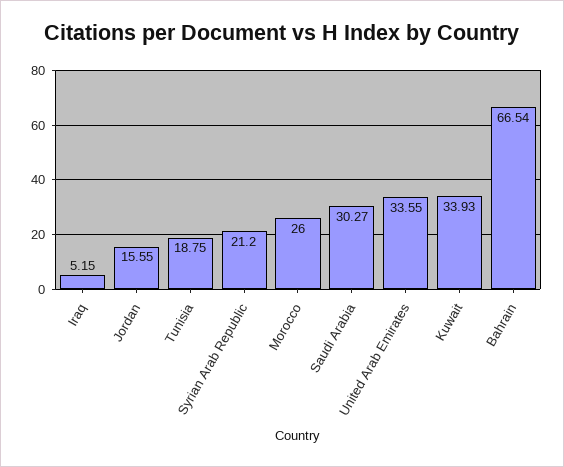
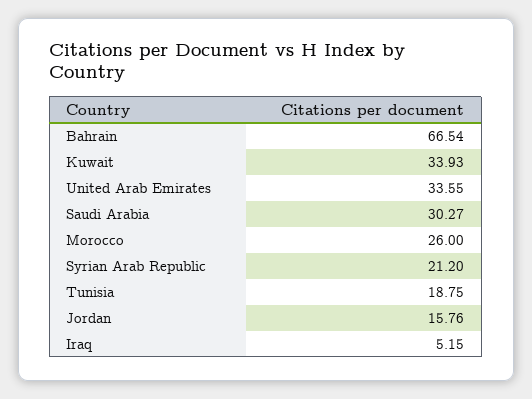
Jordan: 15.55 -> 15.76

